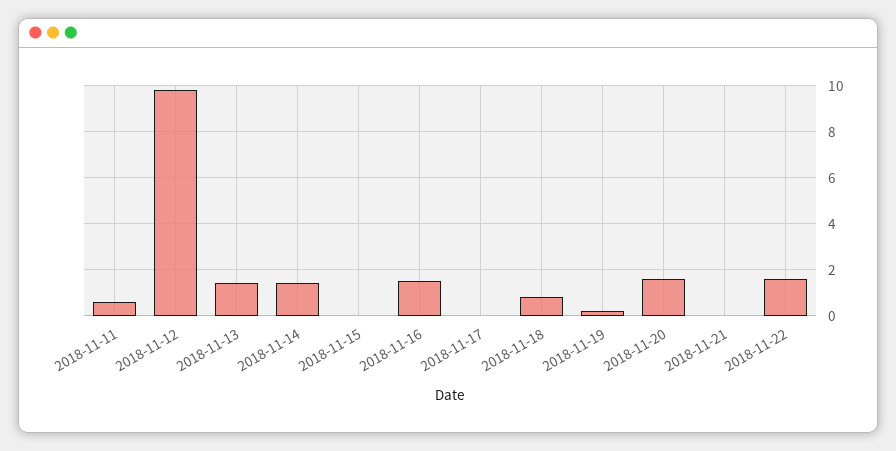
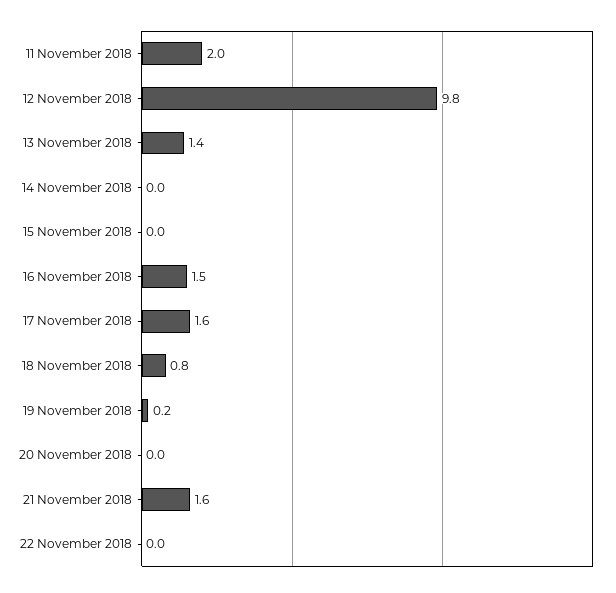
2018-11-11: 0.5 -> 2
2018-11-14: 1.5 -> 0
2018-11-17: 0 -> 1.6
2018-11-20: 1.5 -> 0
2018-11-21: 0 -> 1.6
2018-11-22: 1.5 -> 0

